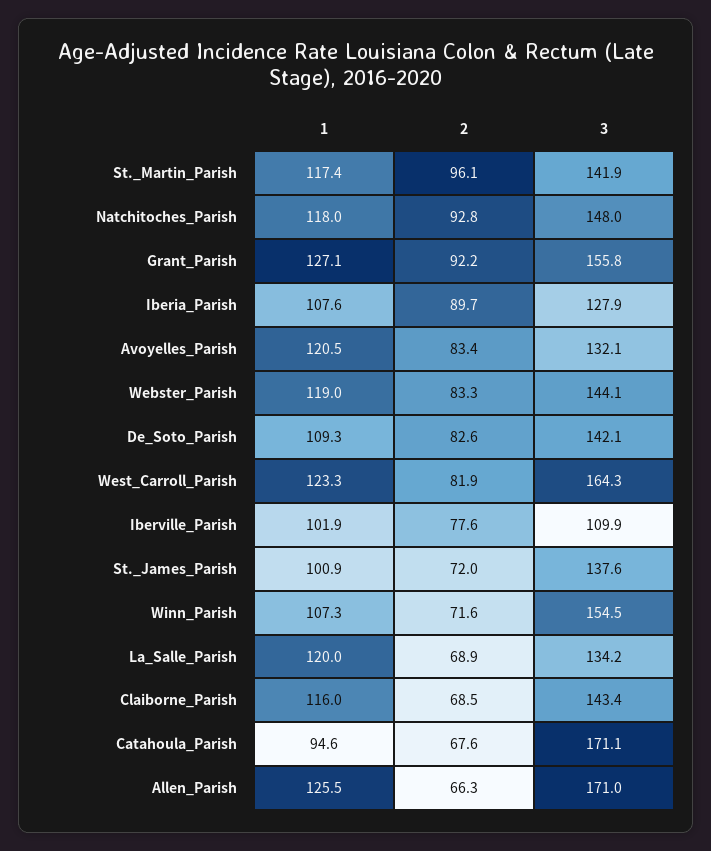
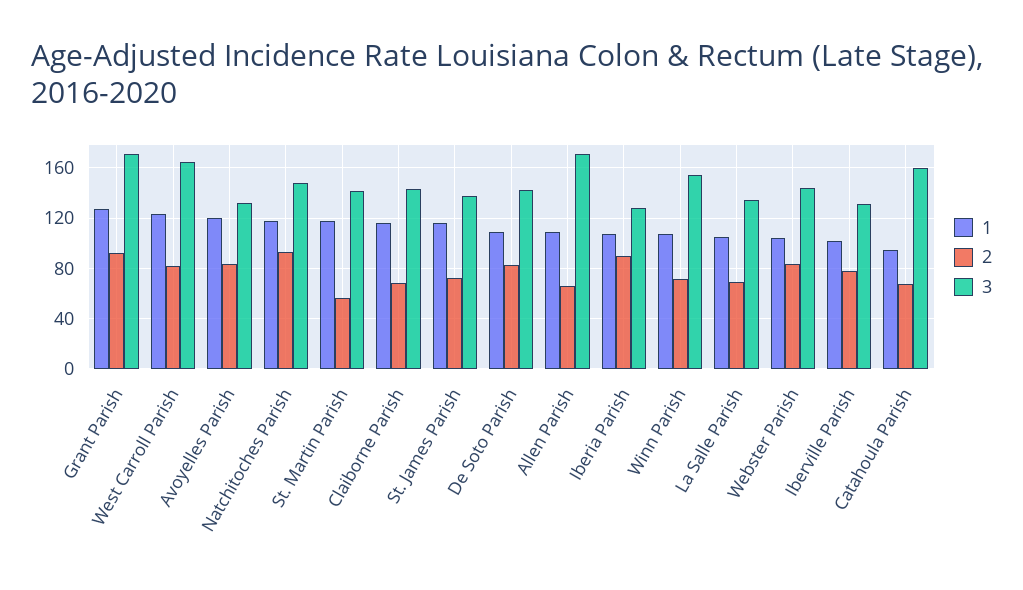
2, St._Martin_Parish: 96.1 -> 55
3, Grant_Parish: 155.8 -> 170
1, Webster_Parish: 119 -> 105
3, Iberville_Parish: 109.9 -> 130
1, St._James_Parish: 100.9 -> 115
1, La_Salle_Parish: 120 -> 105
3, Catahoula_Parish: 171.1 -> 160
1, Allen_Parish: 125.5 -> 110

